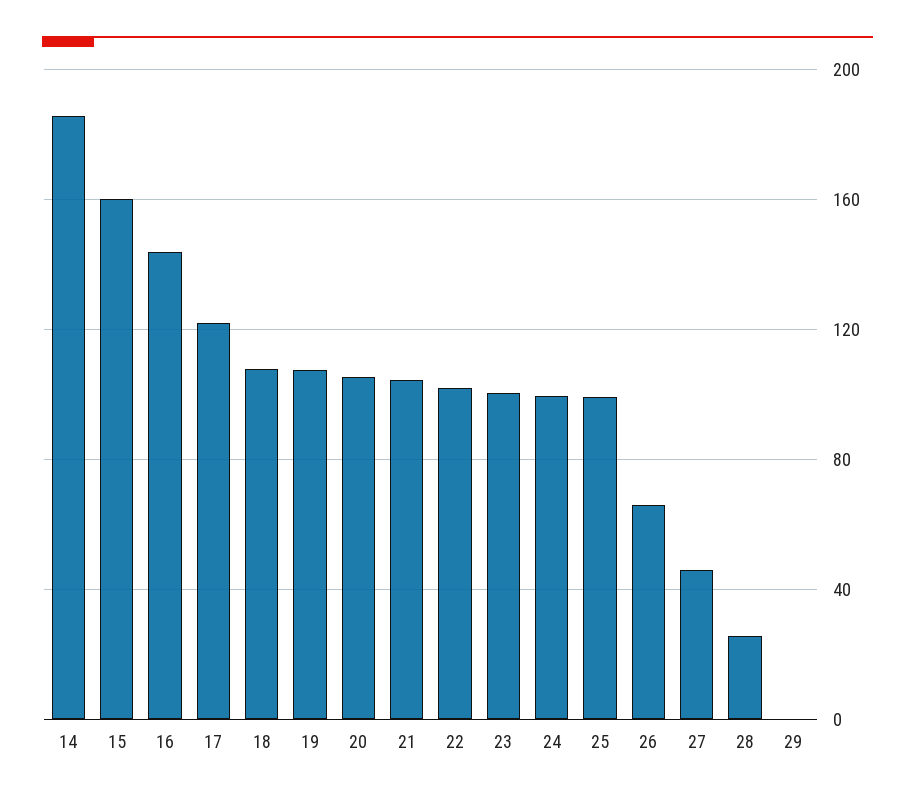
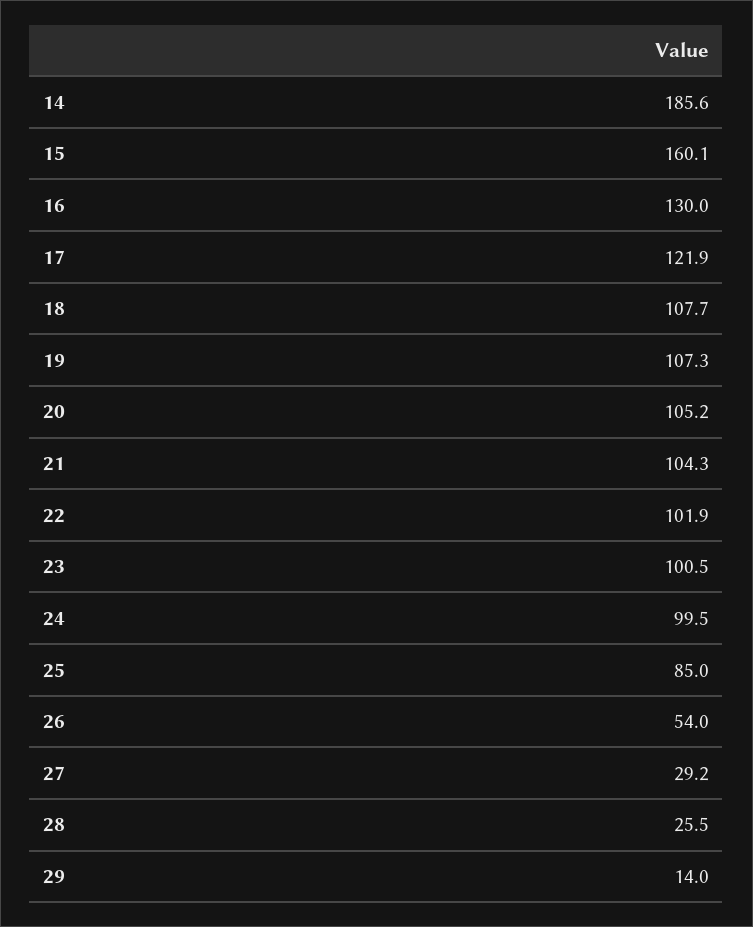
16: 145 -> 130
25: 100 -> 85
26: 65 -> 54
27: 45 -> 29.2
29: 0 -> 14

